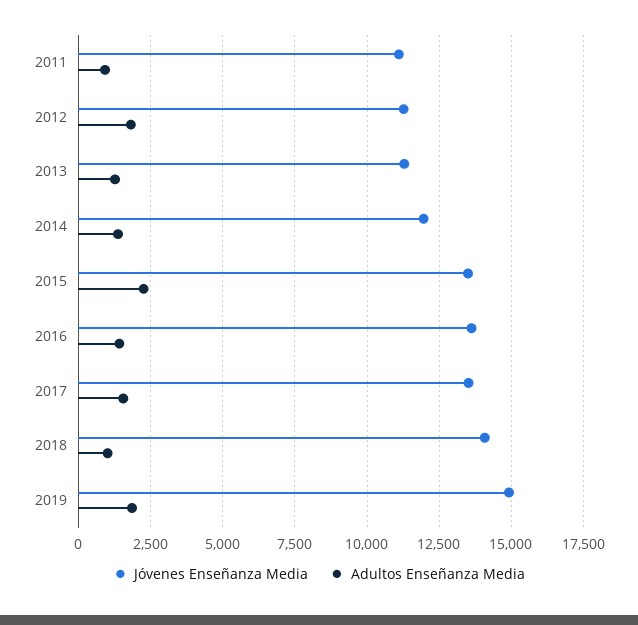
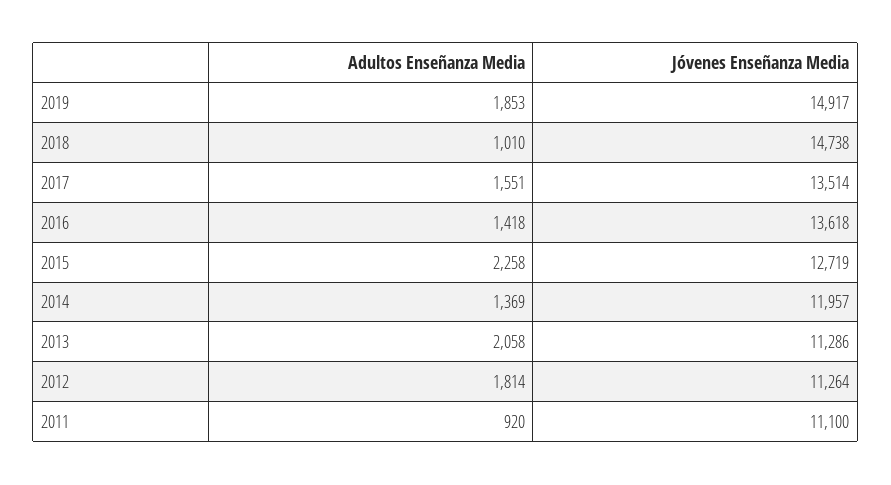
Adultos Enseñanza Media, 2013: 1250 -> 2058
Jóvenes Enseñanza Media, 2015: 13500 -> 12719
Jóvenes Enseñanza Media, 2018: 14000 -> 14738

